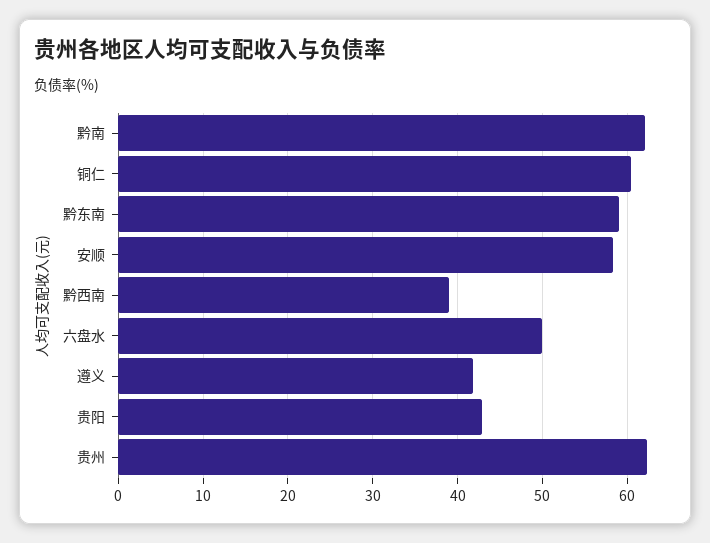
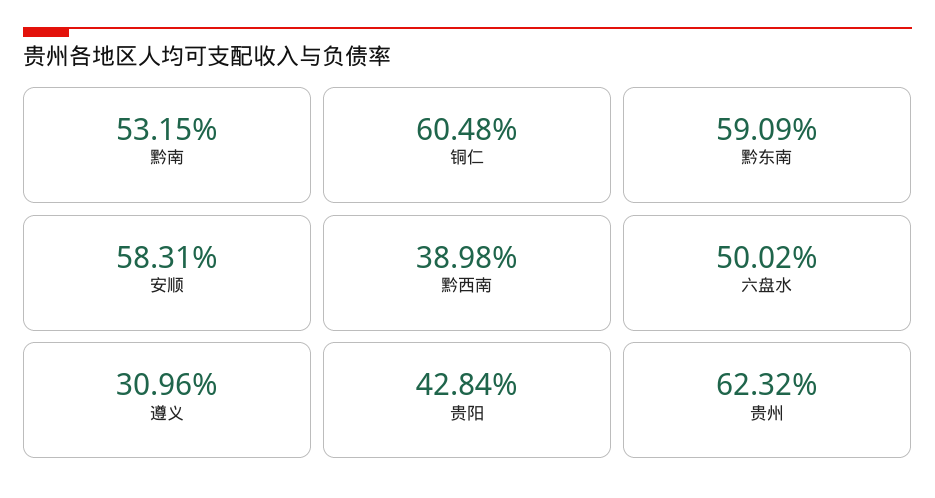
黔南: 62 -> 53.15
遵义: 42 -> 30.96

